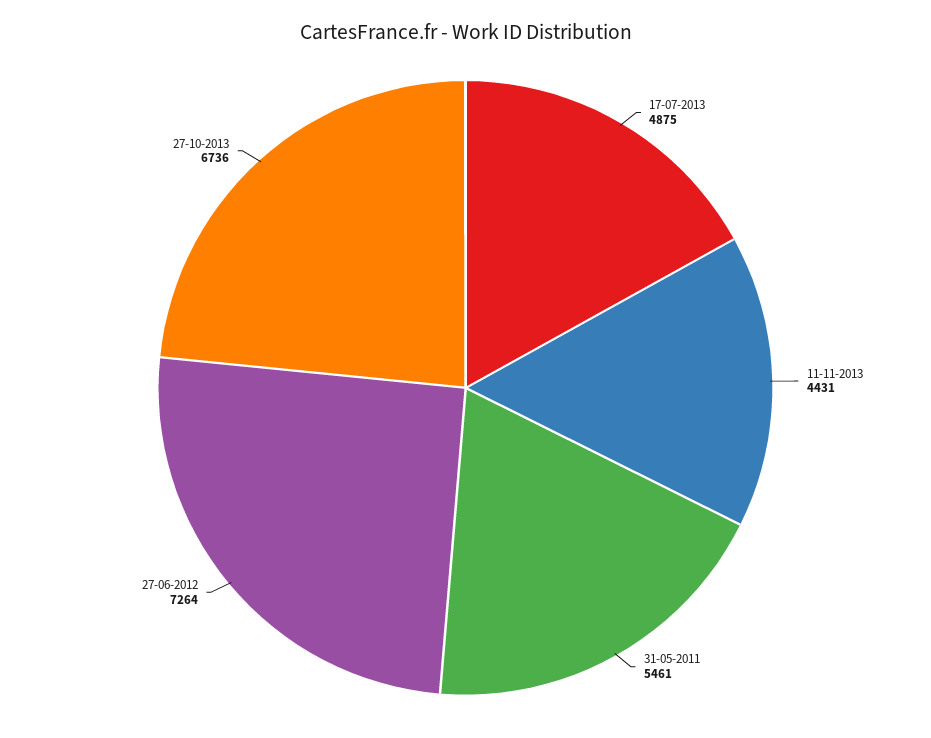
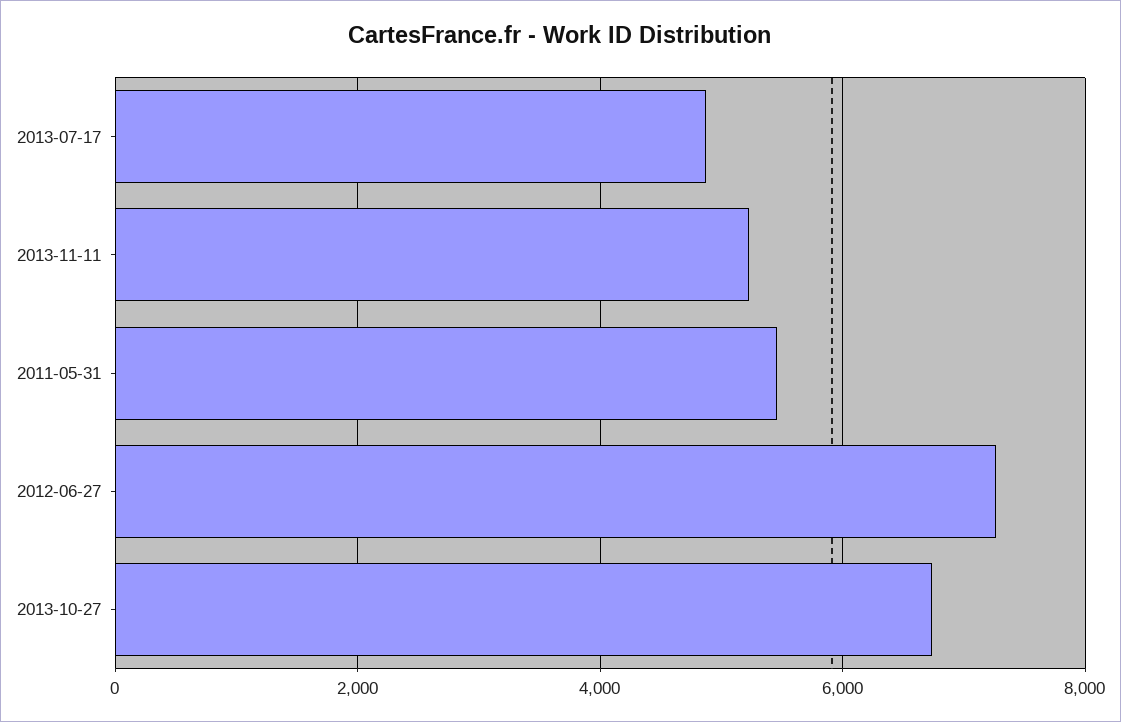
11-11-2013: 4431 -> 5200

